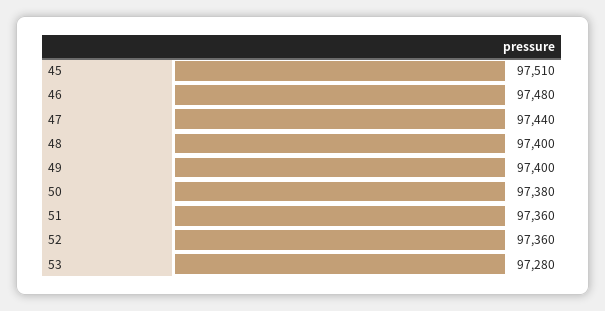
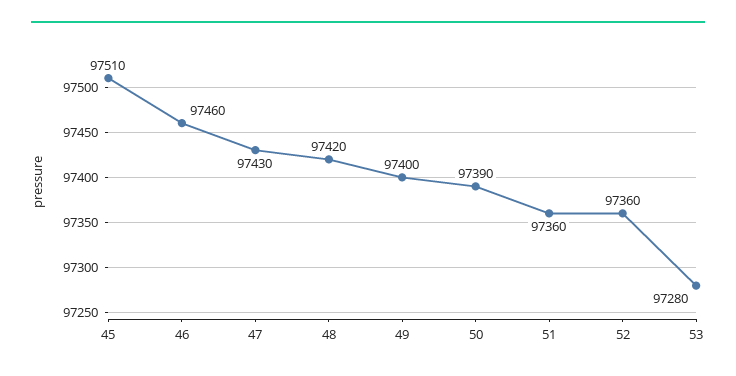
46: 97480 -> 97460
47: 97440 -> 97430
48: 97400 -> 97420
50: 97380 -> 97390

